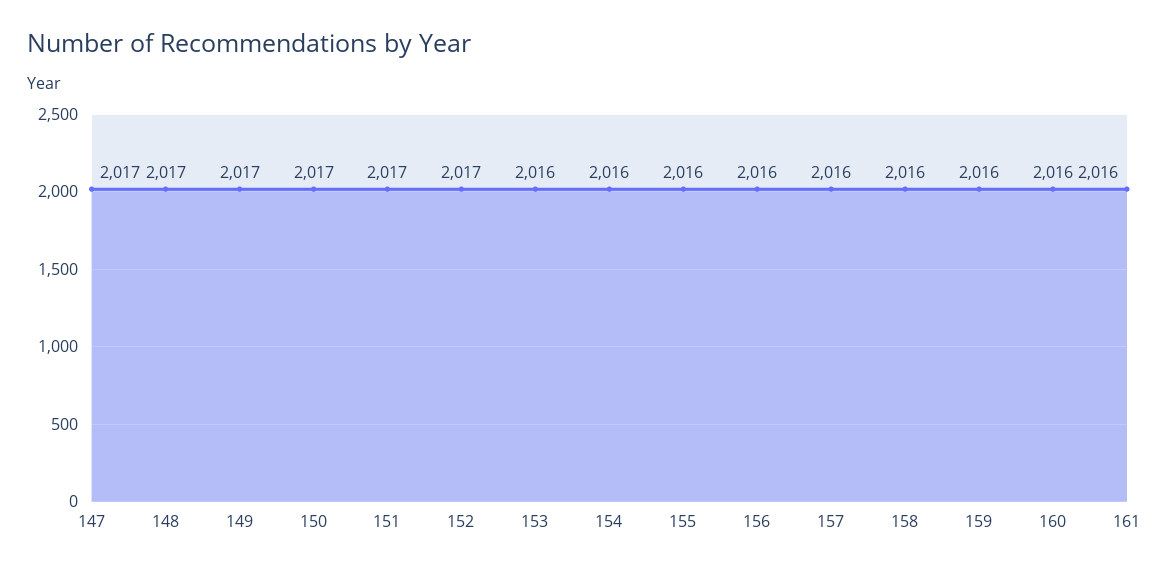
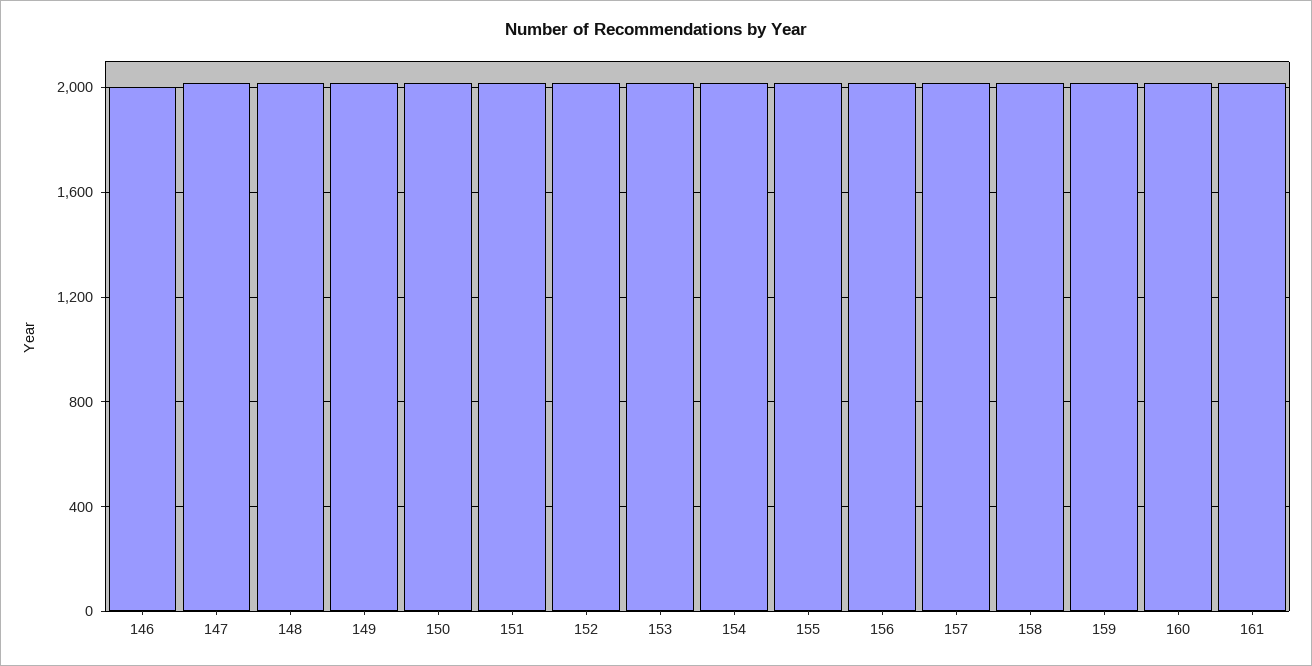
146: none -> 2000

